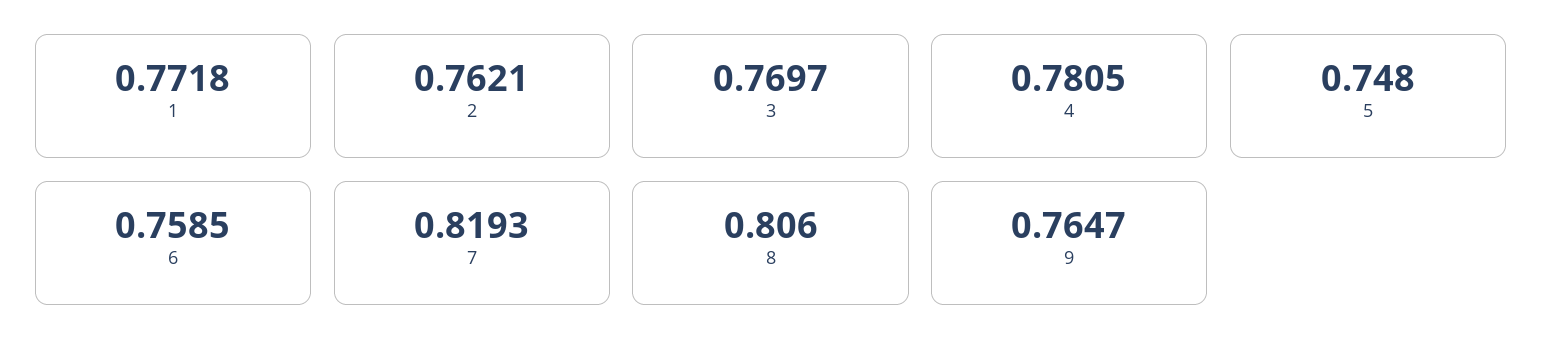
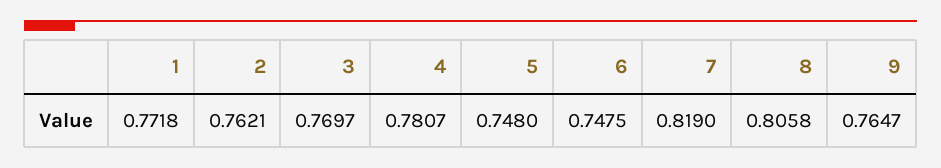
4: 0.7805 -> 0.7807
6: 0.7585 -> 0.7475
7: 0.8193 -> 0.819
8: 0.806 -> 0.8058

